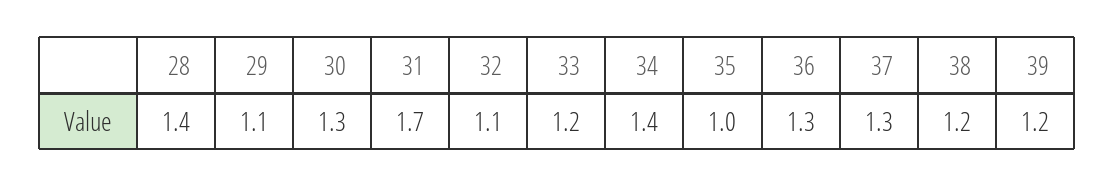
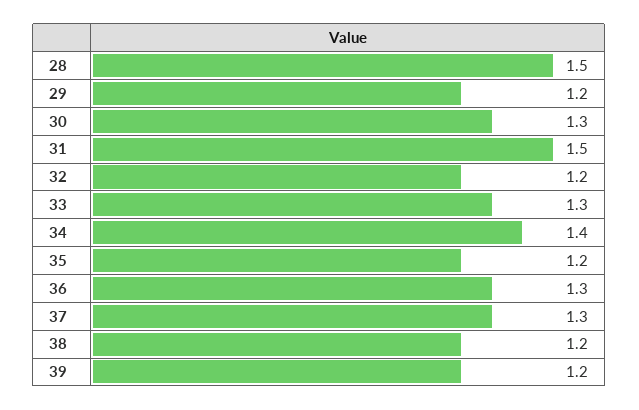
28: 1.4 -> 1.5
29: 1.1 -> 1.2
31: 1.7 -> 1.5
32: 1.1 -> 1.2
33: 1.2 -> 1.3
35: 1 -> 1.2

